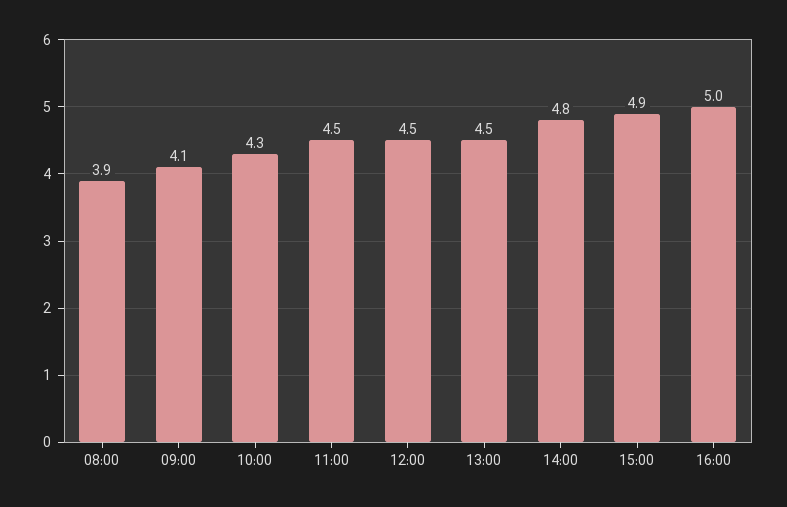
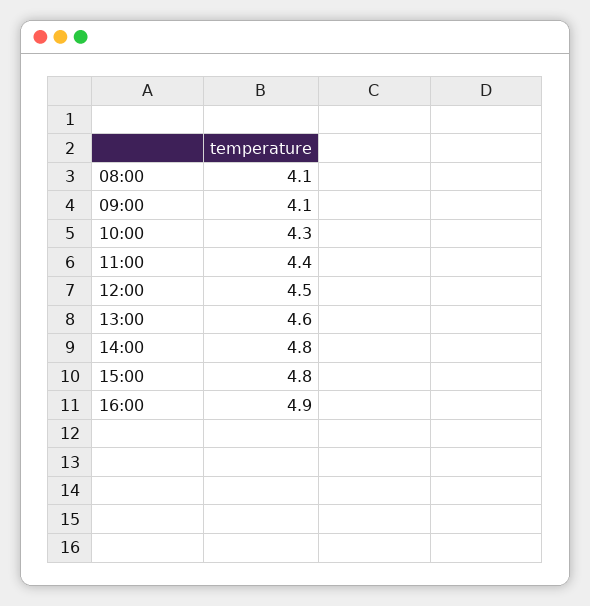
08:00: 3.9 -> 4.1
11:00: 4.5 -> 4.4
13:00: 4.5 -> 4.6
15:00: 4.9 -> 4.8
16:00: 5 -> 4.9

